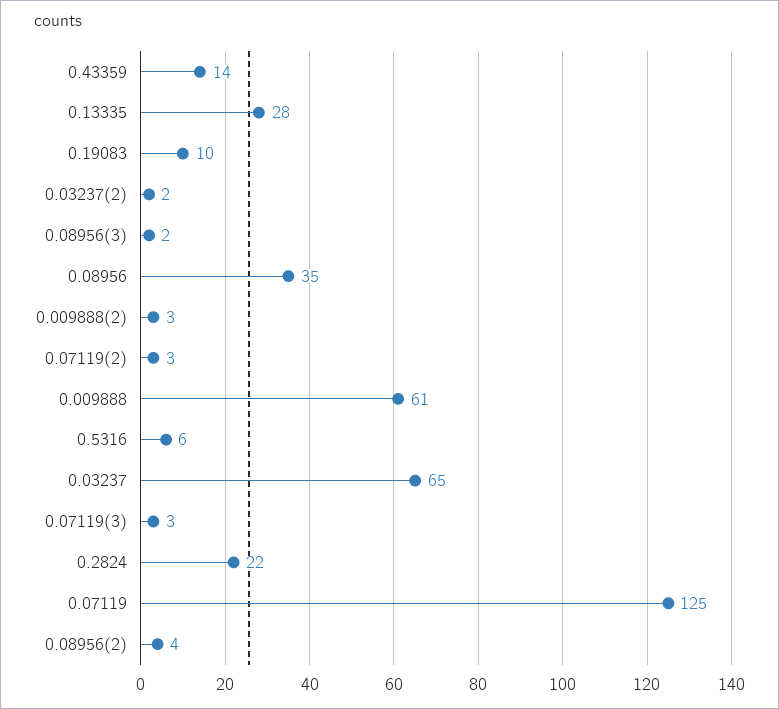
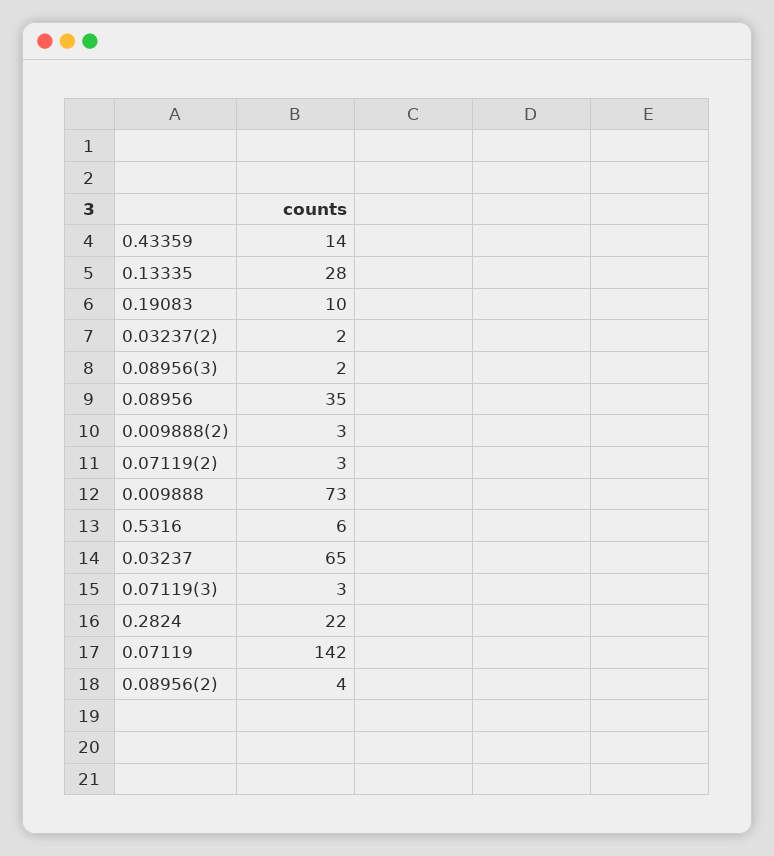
0.009888: 61 -> 73
0.07119: 125 -> 142

